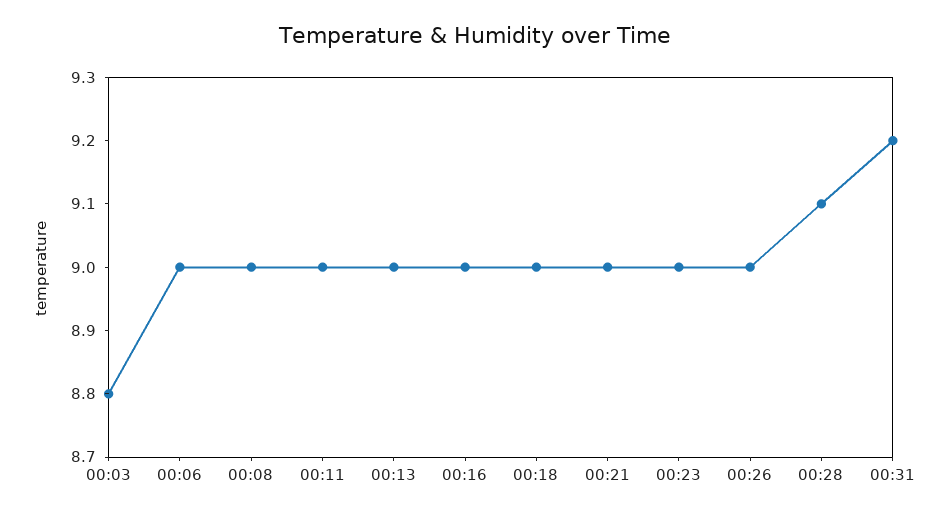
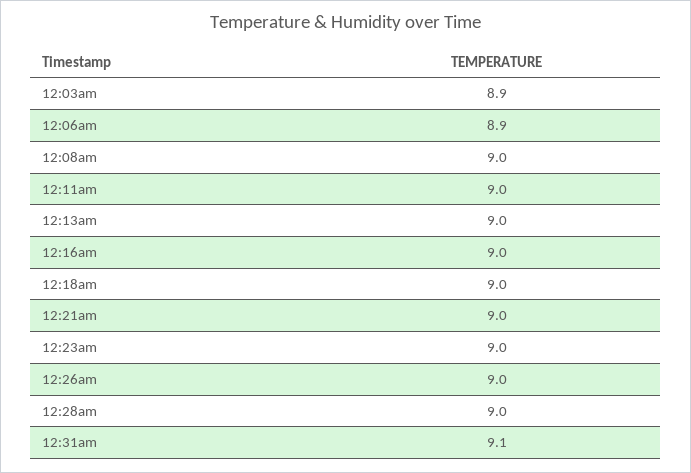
00:03: 8.8 -> 8.9
00:06: 9 -> 8.9
00:28: 9.1 -> 9
00:31: 9.2 -> 9.1

